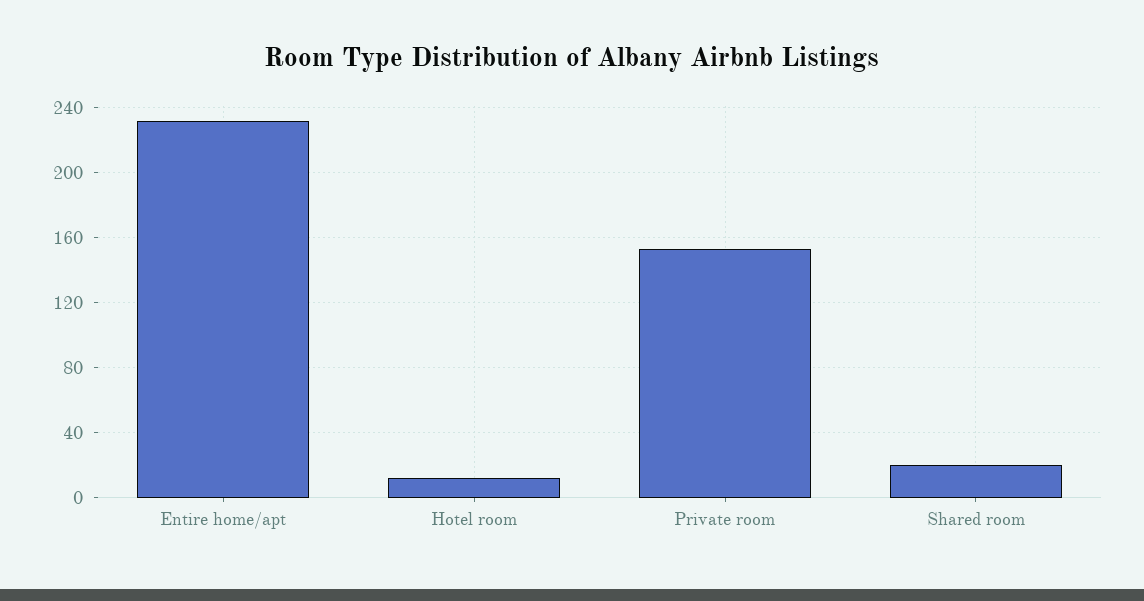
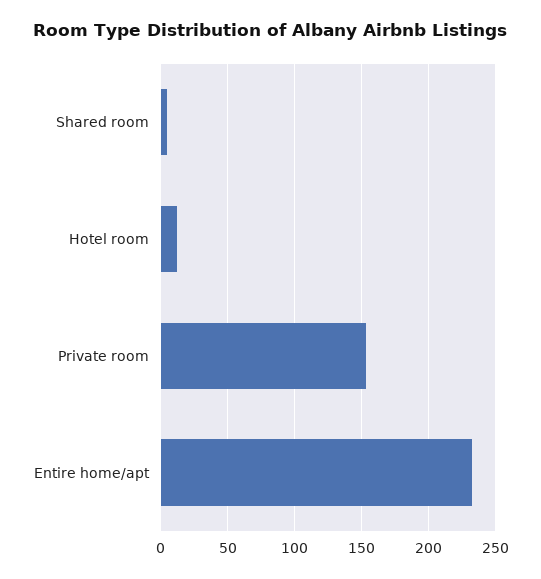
Shared room: 20 -> 5

